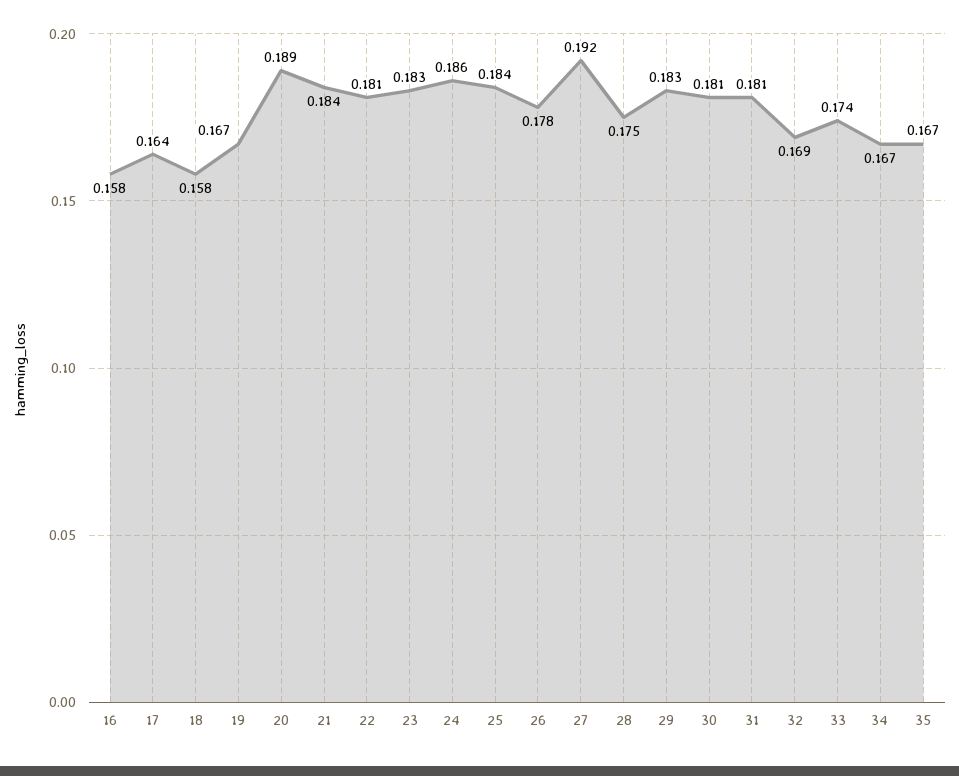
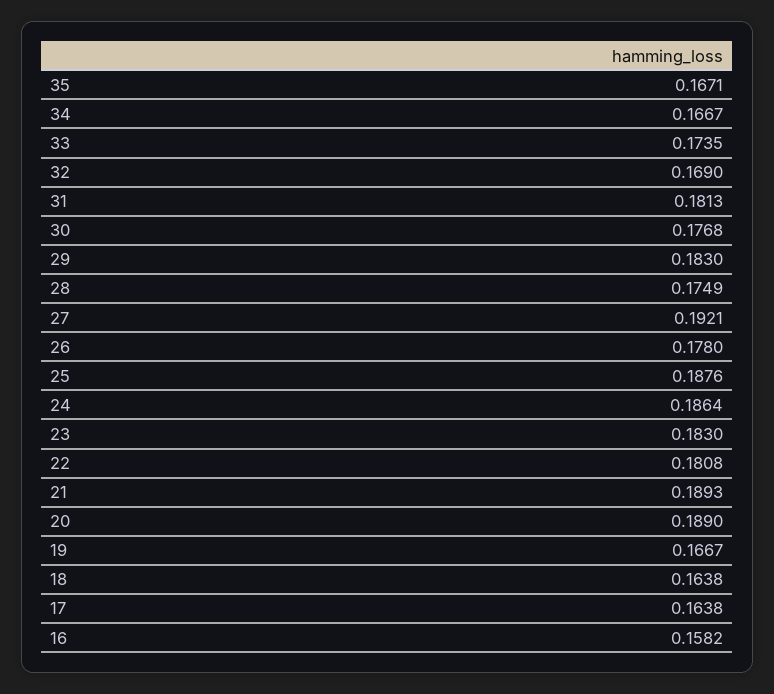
18: 0.158 -> 0.1638
21: 0.184 -> 0.1893
25: 0.184 -> 0.1876
30: 0.181 -> 0.1768

